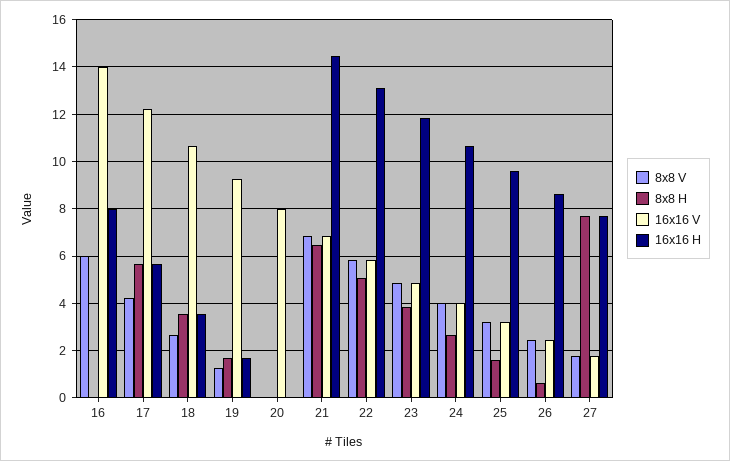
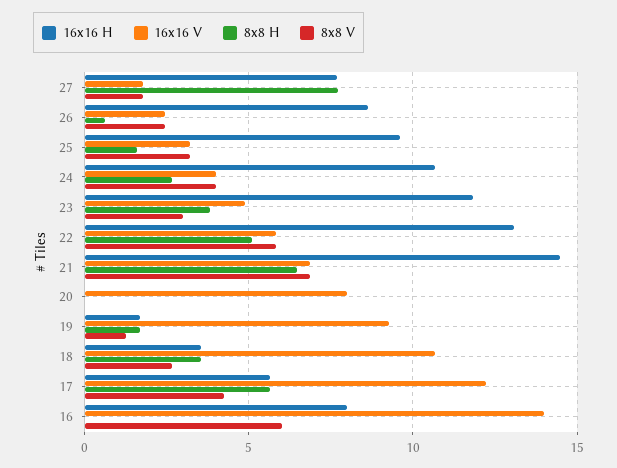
8x8 V, 23: 5 -> 3

